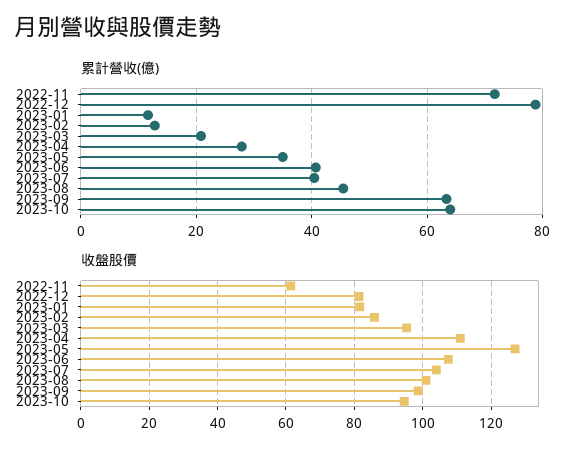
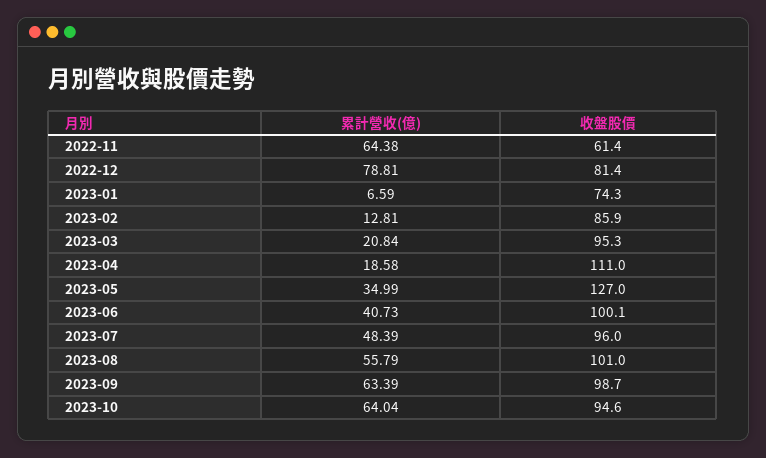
累計營收(億), 2022-11: 72 -> 64.38
累計營收(億), 2023-01: 12 -> 6.59
累計營收(億), 2023-04: 28 -> 18.58
累計營收(億), 2023-07: 40 -> 48.39
累計營收(億), 2023-08: 46 -> 55.79
收盤股價, 2023-01: 82 -> 74.3
收盤股價, 2023-06: 108 -> 100.1
收盤股價, 2023-07: 104 -> 96

